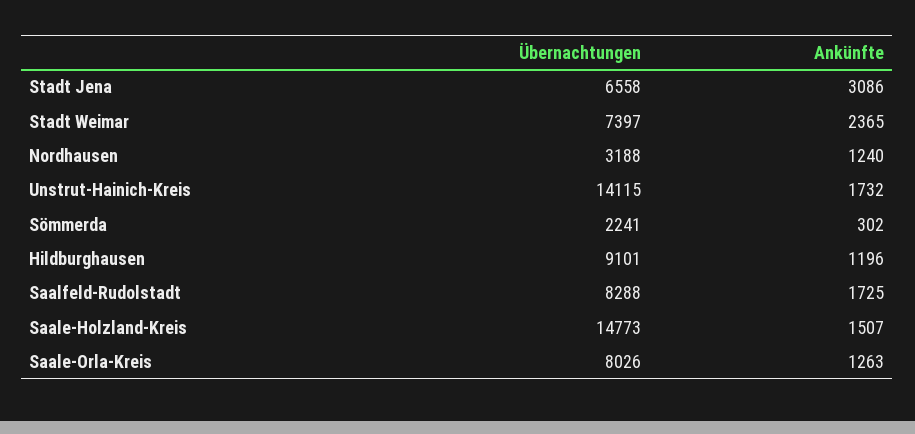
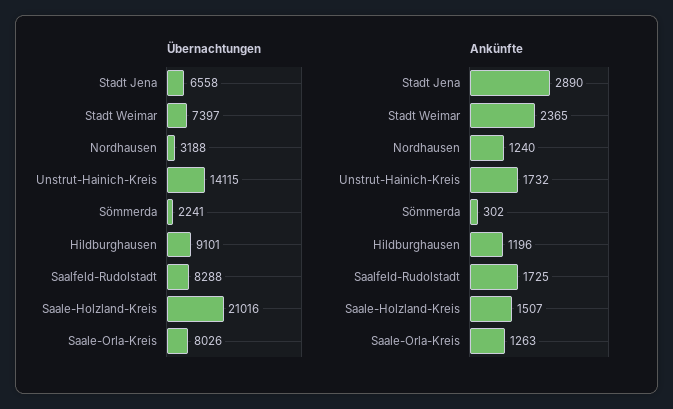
Ankünfte, Stadt Jena: 3086 -> 2890
Übernachtungen, Saale-Holzland-Kreis: 14773 -> 21016

